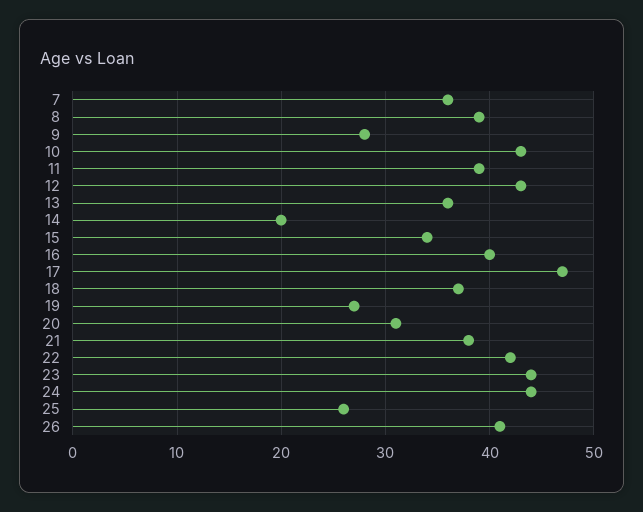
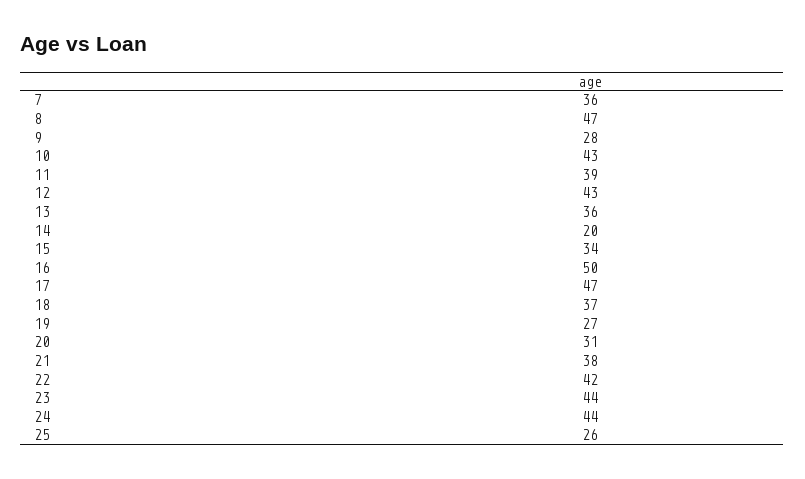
8: 39 -> 47
16: 40 -> 50
26: 41 -> none

